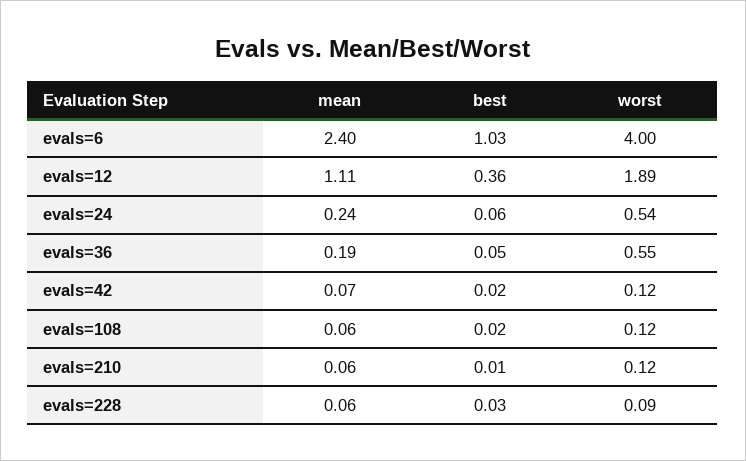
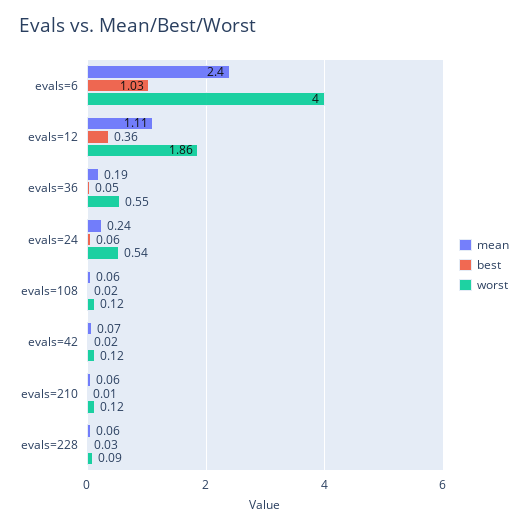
worst, evals=12: 1.89 -> 1.86

